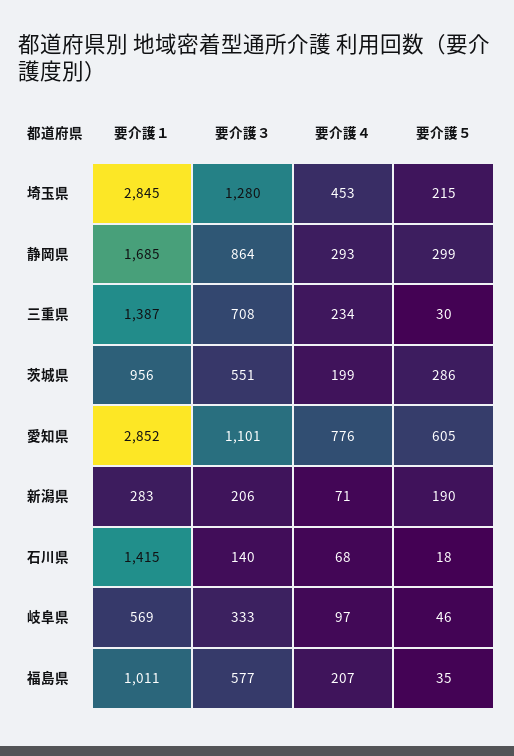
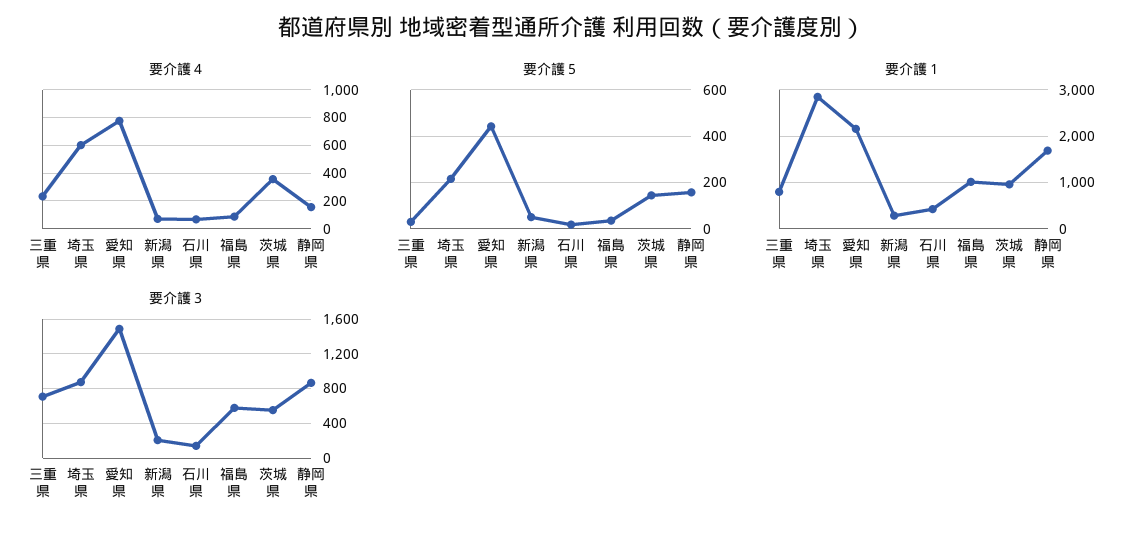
要介護３, 埼玉県: 1280 -> 900
要介護４, 埼玉県: 453 -> 600
要介護４, 静岡県: 293 -> 150
要介護５, 静岡県: 299 -> 150
要介護１, 三重県: 1387 -> 800
要介護４, 茨城県: 199 -> 350
要介護５, 茨城県: 286 -> 150
要介護１, 愛知県: 2852 -> 2200
要介護３, 愛知県: 1101 -> 1500
要介護５, 愛知県: 605 -> 450
要介護５, 新潟県: 190 -> 50
要介護１, 石川県: 1415 -> 400
要介護１, 岐阜県: 569 -> none
要介護３, 岐阜県: 333 -> none
要介護４, 岐阜県: 97 -> none
要介護５, 岐阜県: 46 -> none
要介護４, 福島県: 207 -> 100

